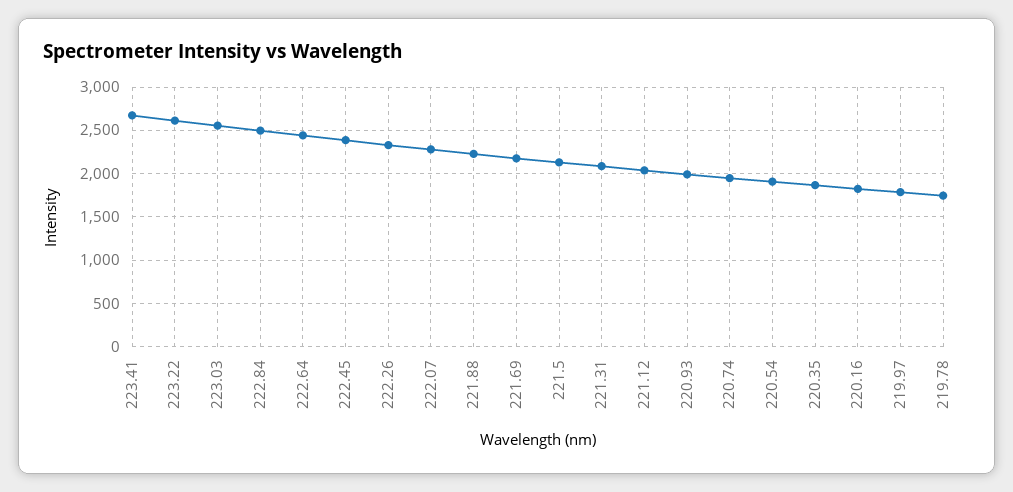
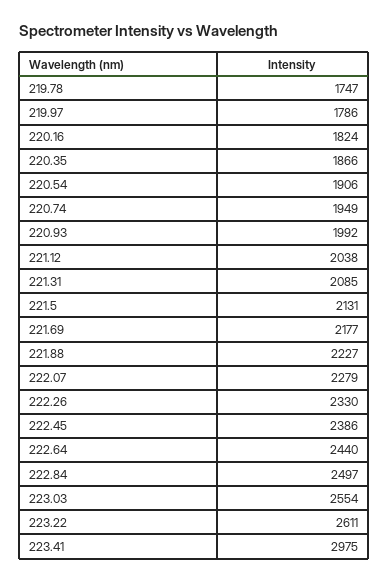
223.41: 2700 -> 2975

